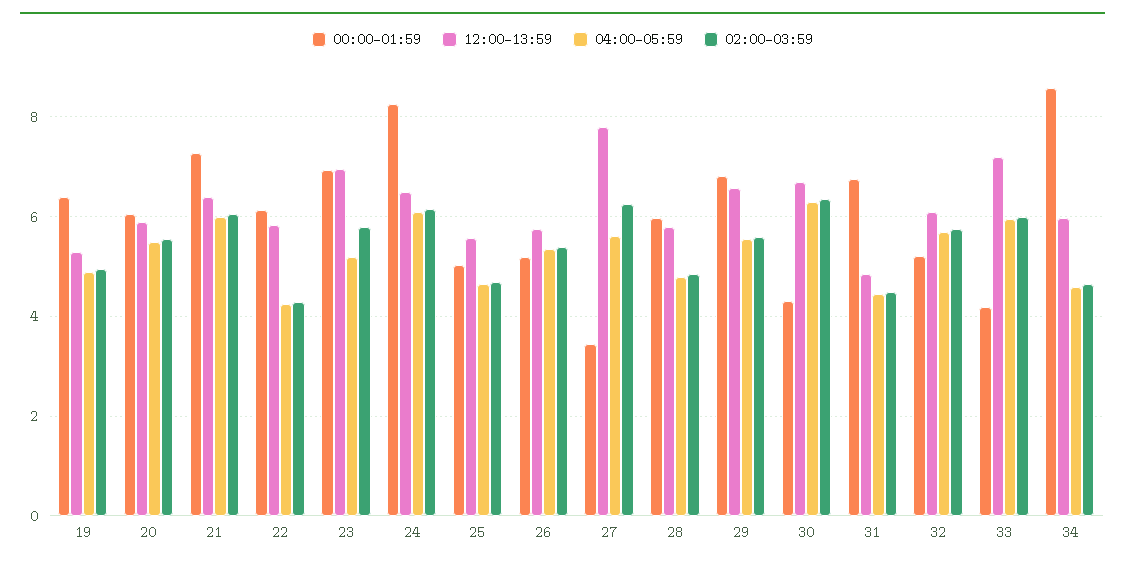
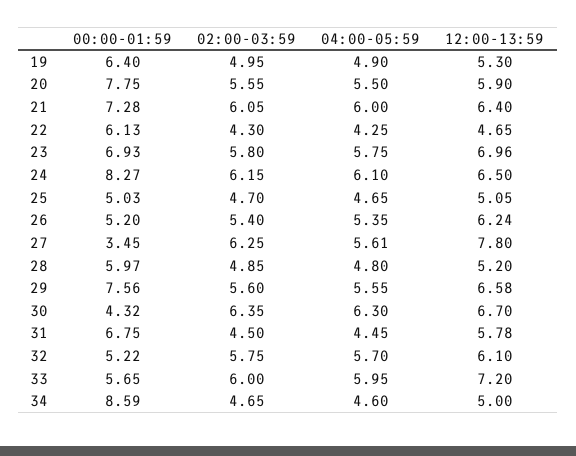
00:00-01:59, 20: 6 -> 7.75
12:00-13:59, 22: 5.8 -> 4.65
04:00-05:59, 23: 5.2 -> 5.75
12:00-13:59, 25: 5.6 -> 5.05
12:00-13:59, 26: 5.8 -> 6.24
12:00-13:59, 28: 5.8 -> 5.2
00:00-01:59, 29: 6.8 -> 7.56
12:00-13:59, 31: 4.8 -> 5.78
00:00-01:59, 33: 4.2 -> 5.65
12:00-13:59, 34: 6 -> 5

